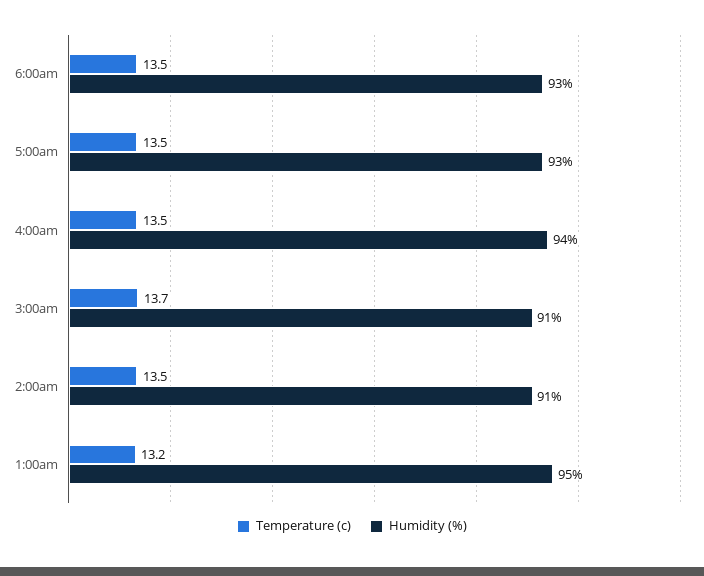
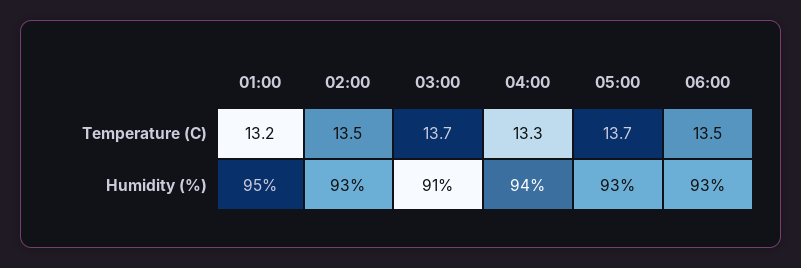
Temperature (c), 5:00am: 13.5 -> 13.7
Temperature (c), 4:00am: 13.5 -> 13.3
Humidity (%), 2:00am: 91 -> 93

